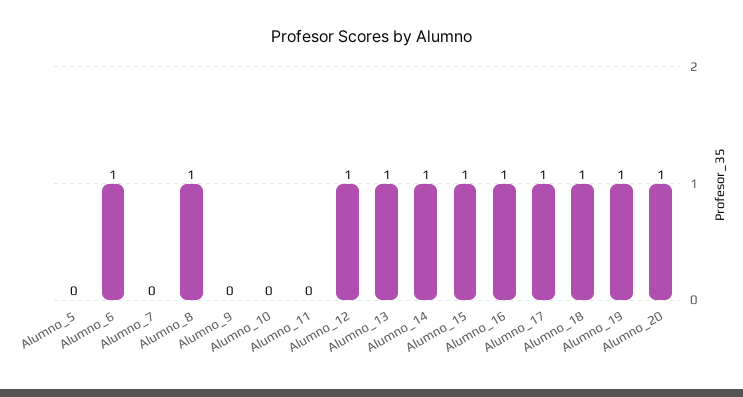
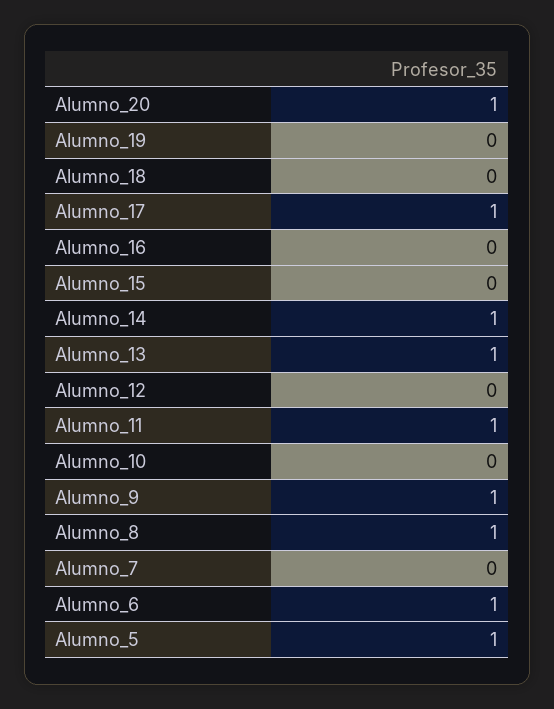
Alumno_5: 0 -> 1
Alumno_9: 0 -> 1
Alumno_11: 0 -> 1
Alumno_12: 1 -> 0
Alumno_15: 1 -> 0
Alumno_16: 1 -> 0
Alumno_18: 1 -> 0
Alumno_19: 1 -> 0

